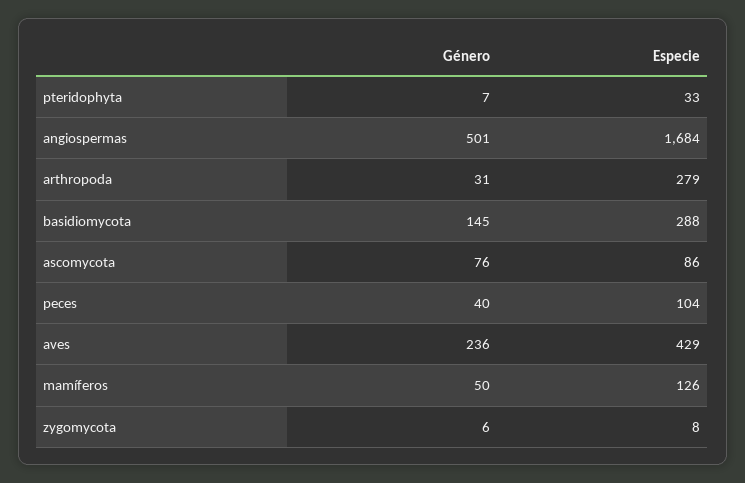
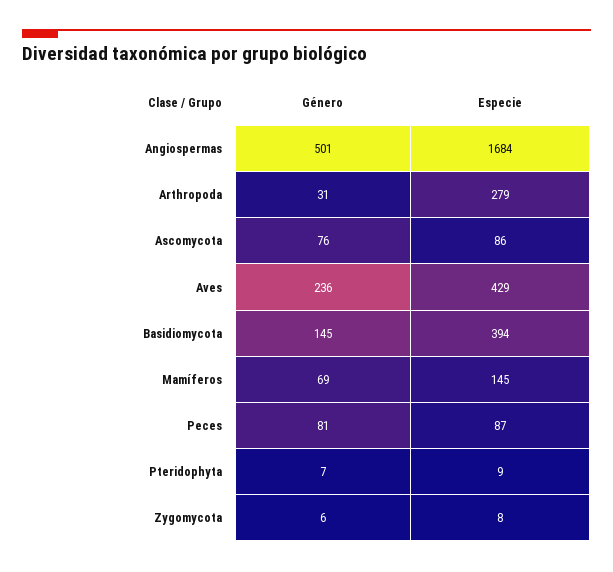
Especie, pteridophyta: 33 -> 9
Especie, basidiomycota: 288 -> 394
Género, peces: 40 -> 81
Especie, peces: 104 -> 87
Género, mamíferos: 50 -> 69
Especie, mamíferos: 126 -> 145

